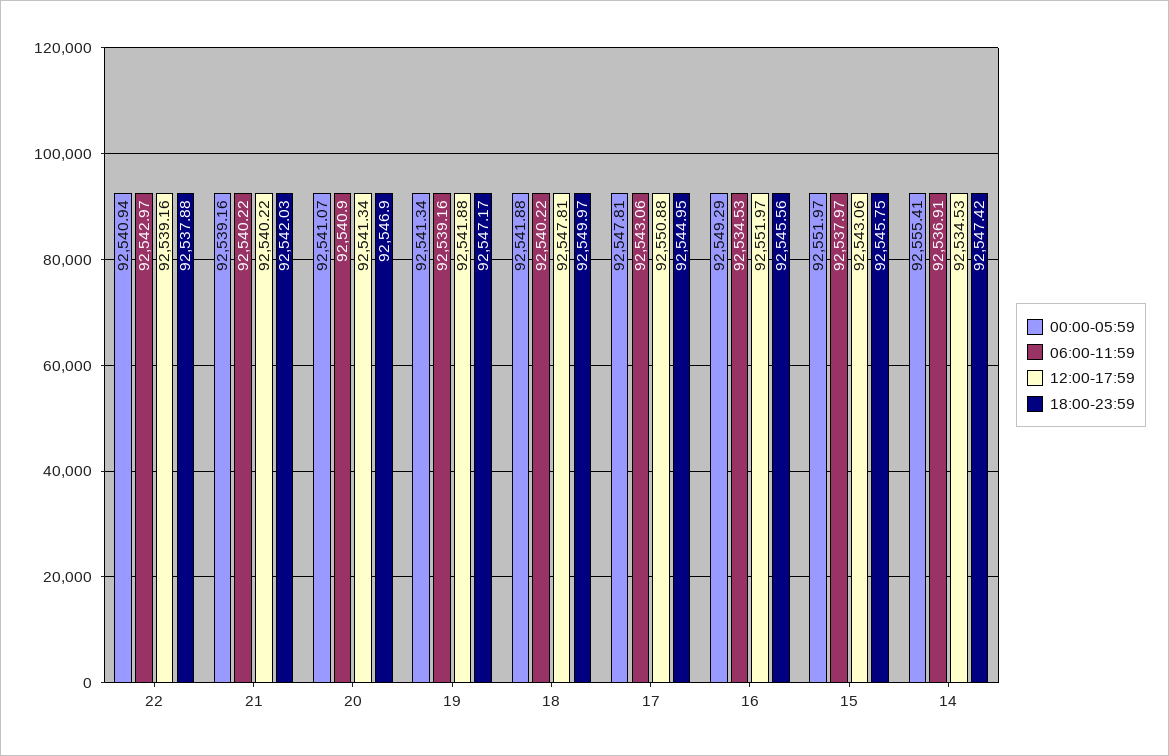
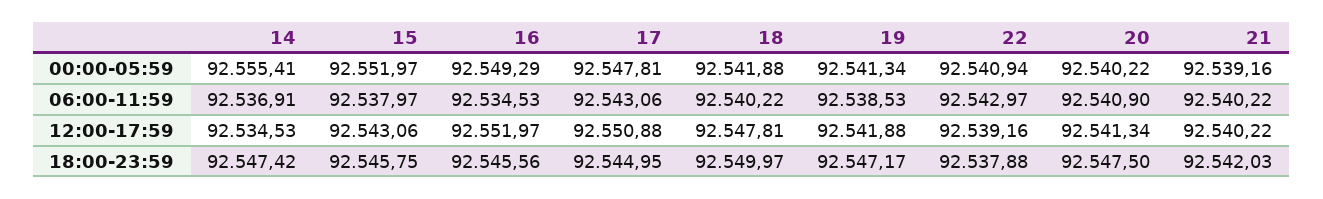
00:00-05:59, 20: 92541.07 -> 92540.22
18:00-23:59, 20: 92546.9 -> 92547.5
06:00-11:59, 19: 92539.16 -> 92538.53

